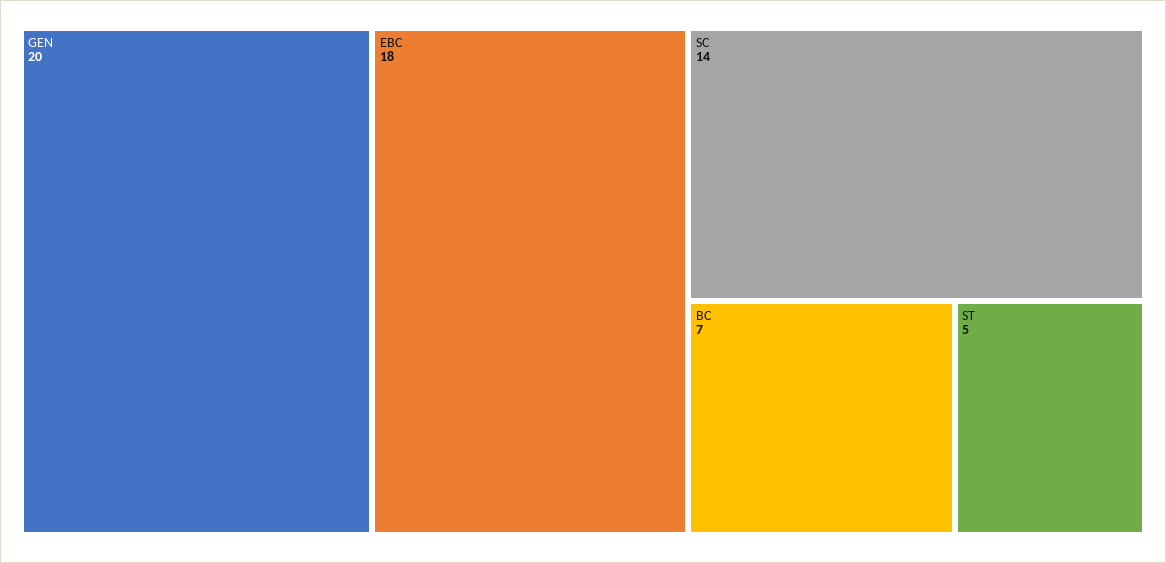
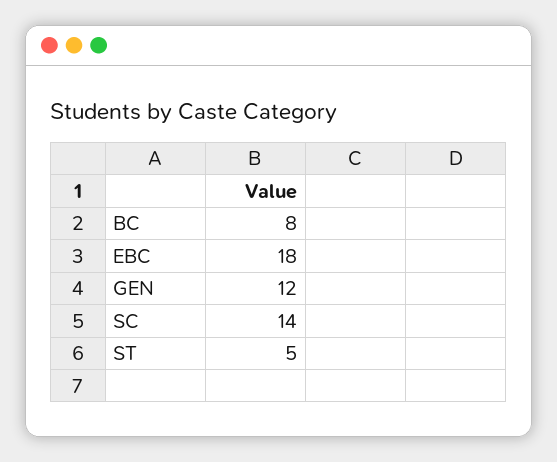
GEN: 20 -> 12
BC: 7 -> 8

